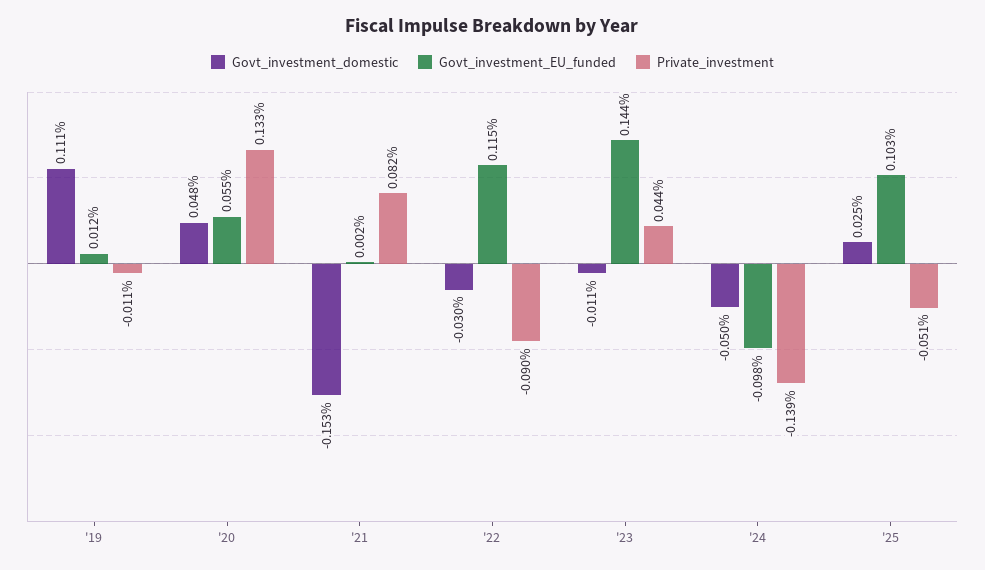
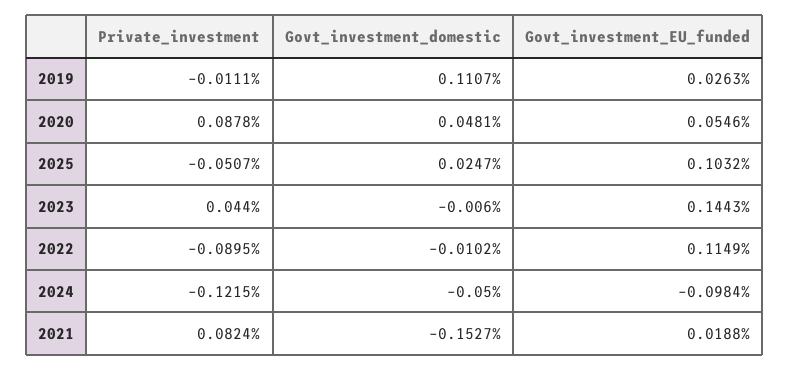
Govt_investment_EU_funded, '19: 0.012 -> 0.0263
Private_investment, '20: 0.133 -> 0.0878
Govt_investment_EU_funded, '21: 0.002 -> 0.0188
Govt_investment_domestic, '22: -0.03 -> -0.0102
Govt_investment_domestic, '23: -0.011 -> -0.006
Private_investment, '24: -0.139 -> -0.1215

